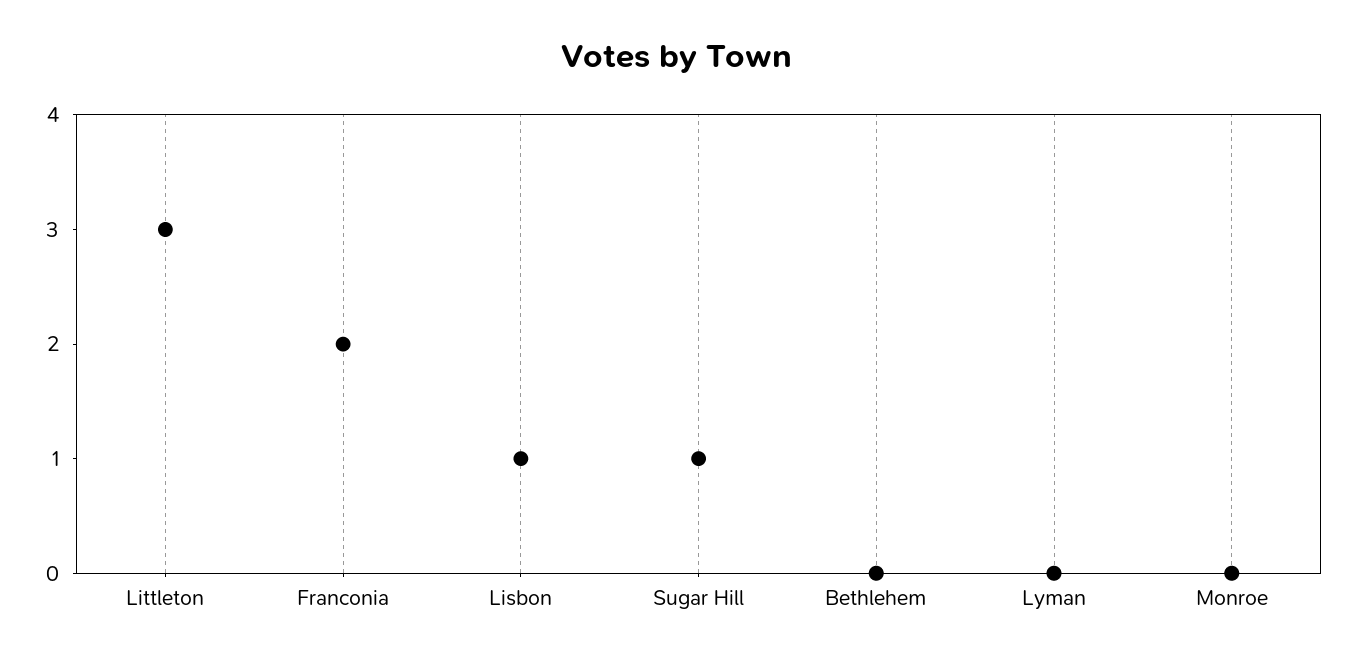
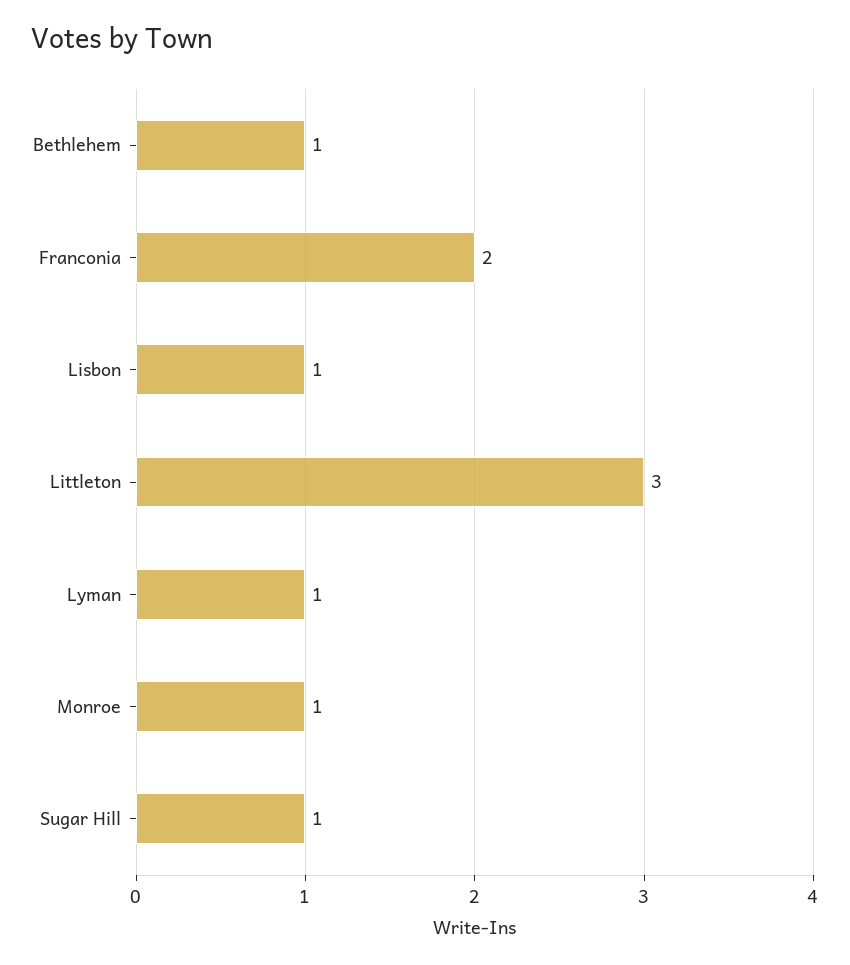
Bethlehem: 0 -> 1
Lyman: 0 -> 1
Monroe: 0 -> 1

